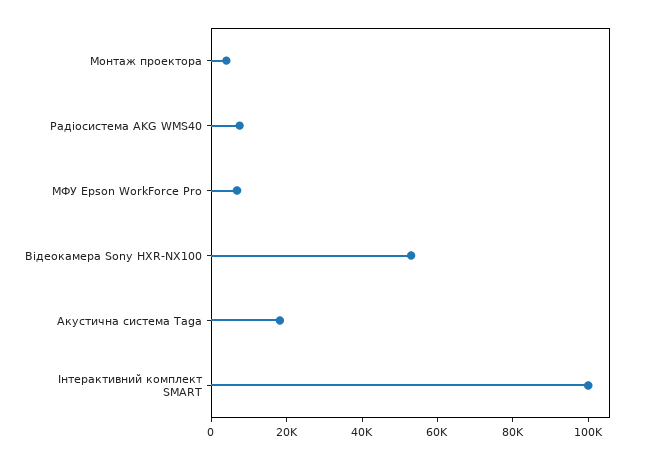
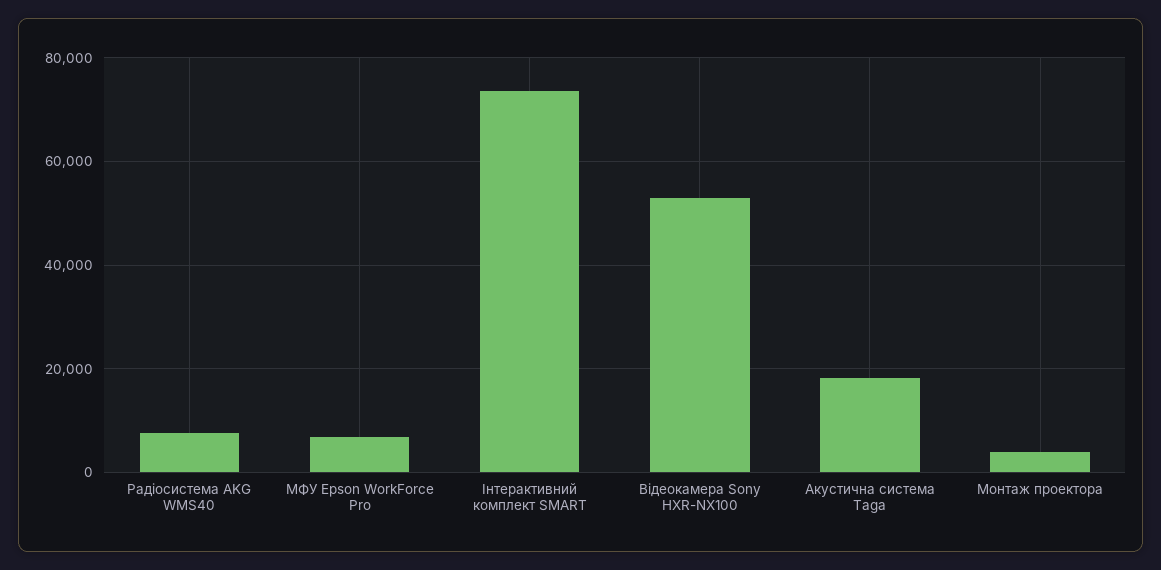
Інтерактивний комплект SMART: 100000 -> 74000

